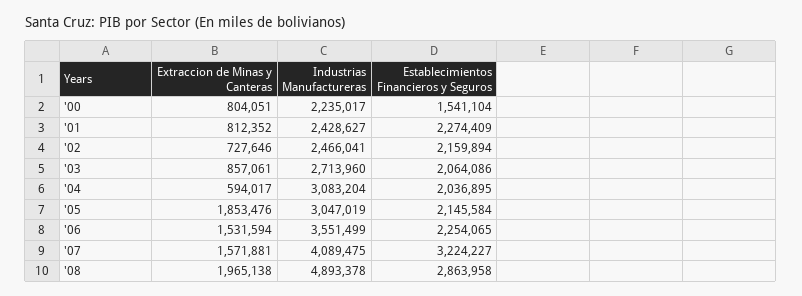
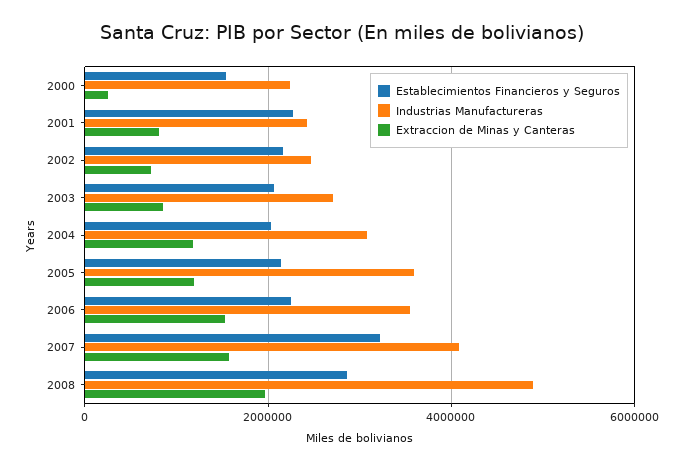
Extraccion de Minas y Canteras, '00: 804051 -> 200000
Extraccion de Minas y Canteras, '04: 594017 -> 1200000
Extraccion de Minas y Canteras, '05: 1853476 -> 1200000
Industrias Manufactureras, '05: 3047019 -> 3600000

